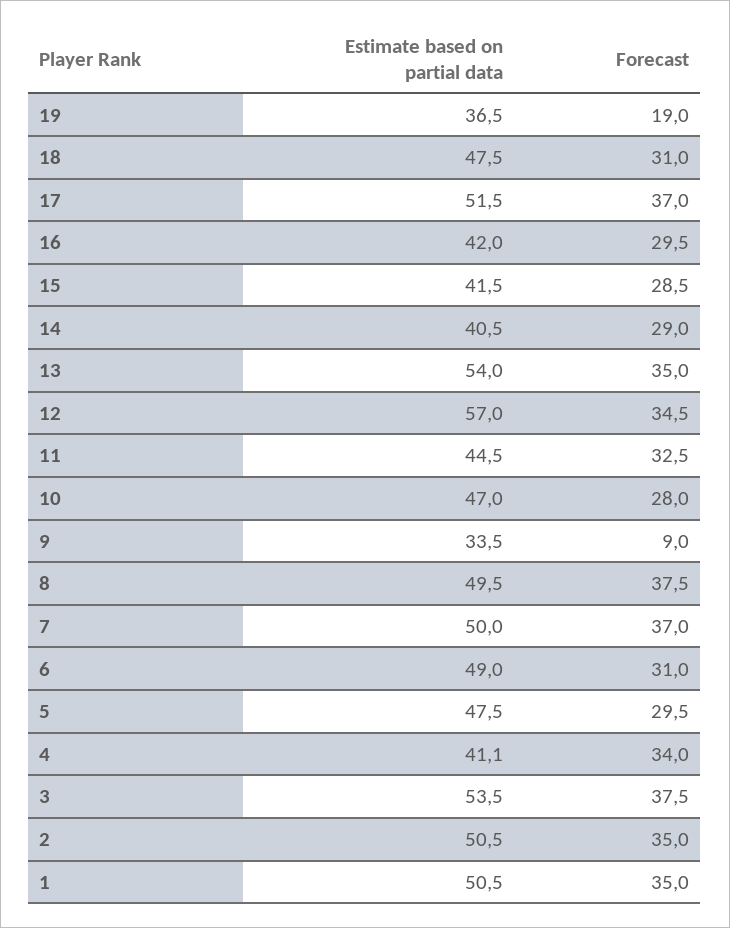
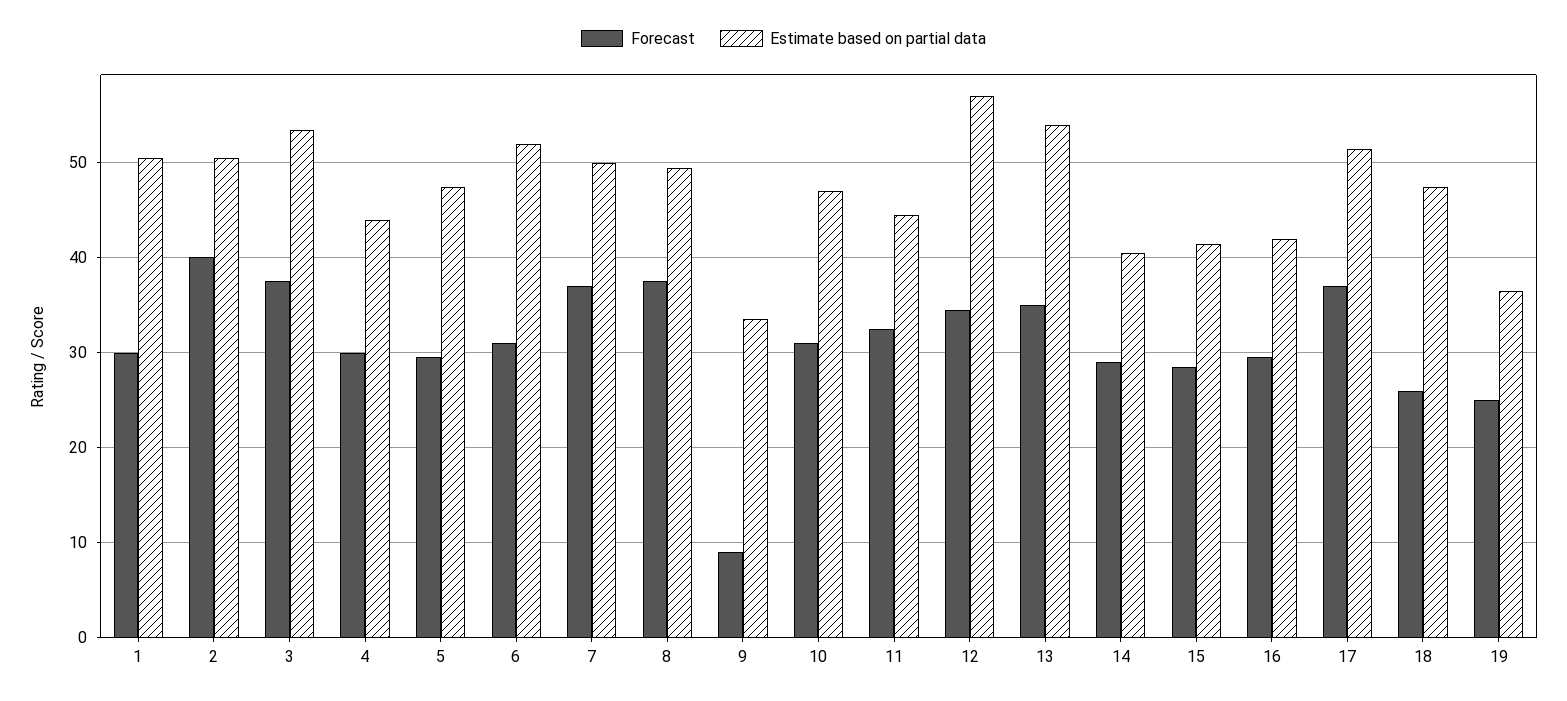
Forecast, 19: 19 -> 25
Forecast, 18: 31 -> 26
Forecast, 10: 28 -> 31
Estimate based on partial data, 6: 49 -> 52
Estimate based on partial data, 4: 41.1 -> 44
Forecast, 4: 34 -> 30
Forecast, 2: 35 -> 40
Forecast, 1: 35 -> 30

